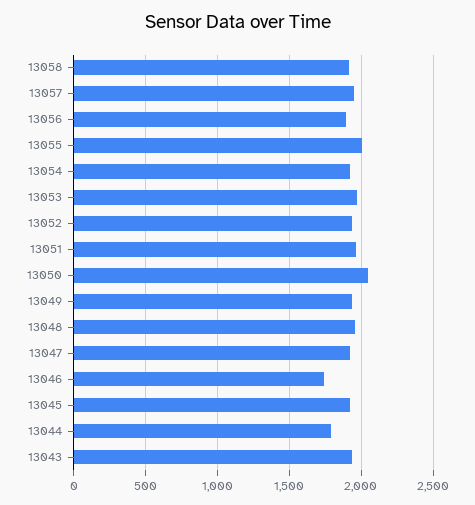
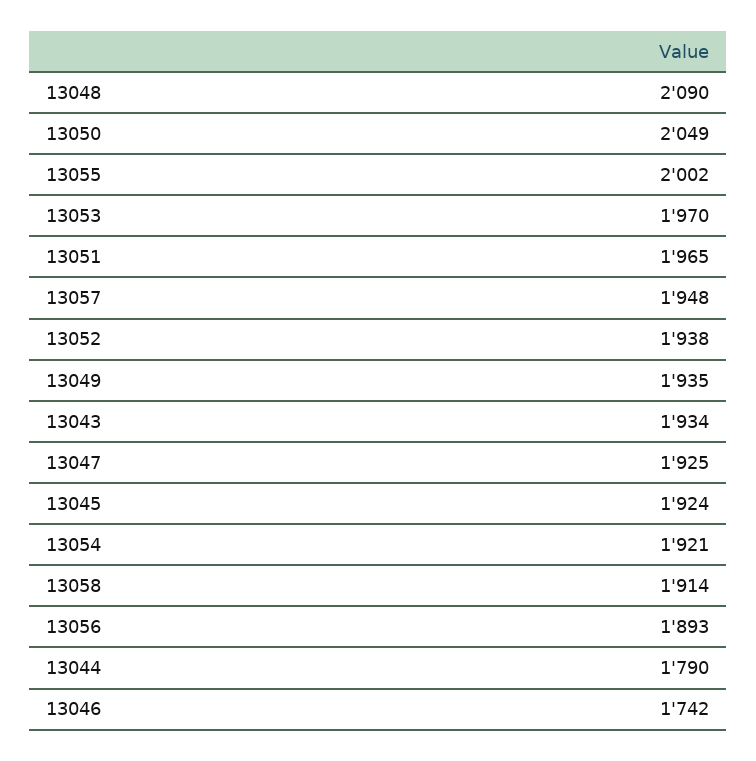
13048: 1950 -> 2090

